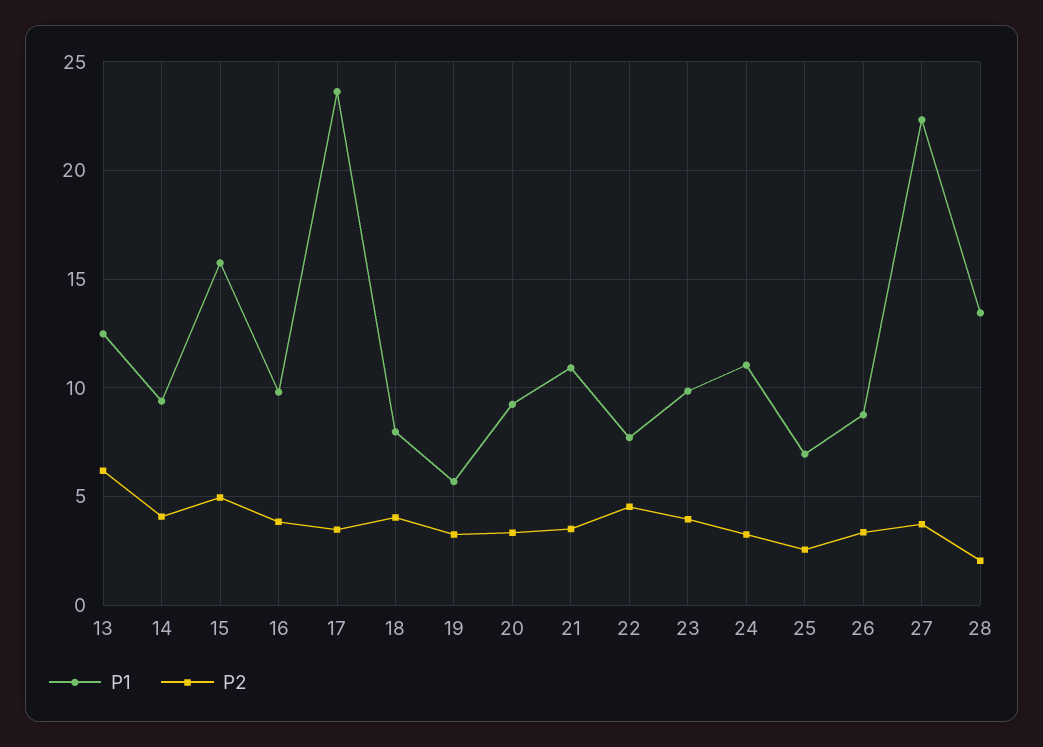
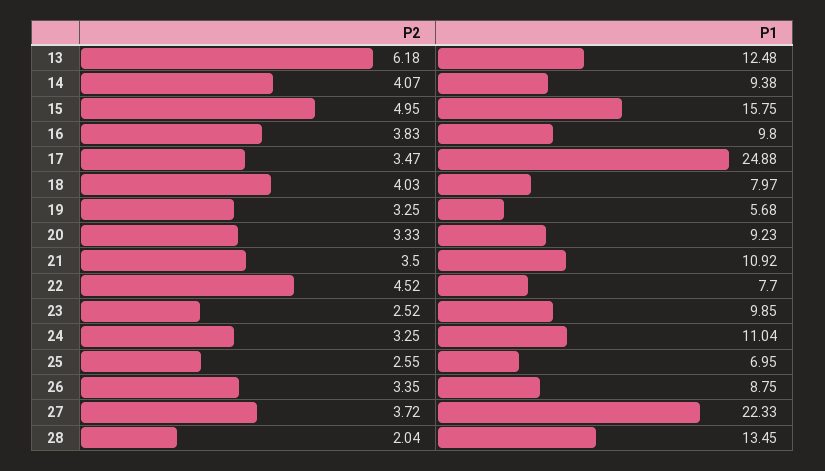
P1, 17: 23.5 -> 24.88
P2, 23: 4 -> 2.52

